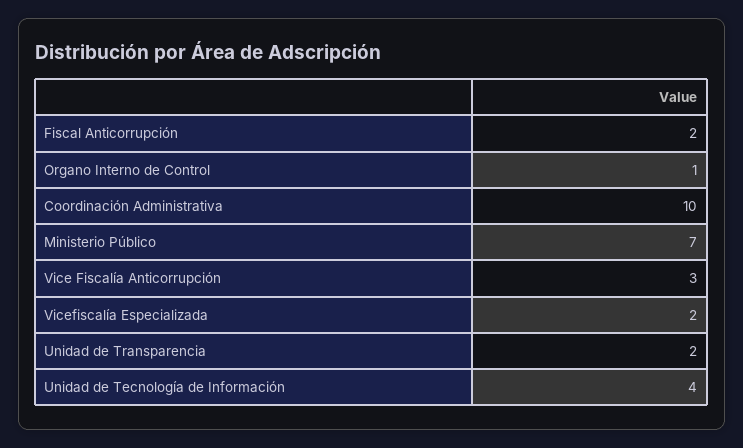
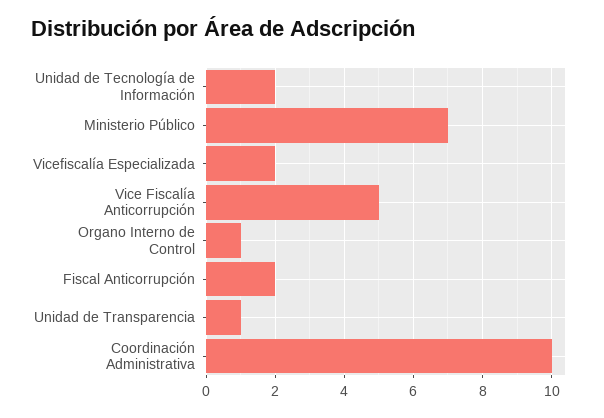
Vice Fiscalía Anticorrupción: 3 -> 5
Unidad de Transparencia: 2 -> 1
Unidad de Tecnología de Información: 4 -> 2

